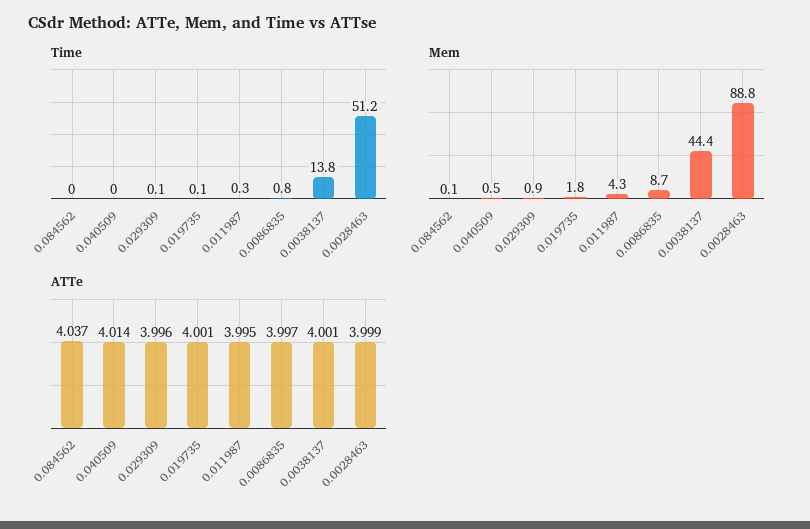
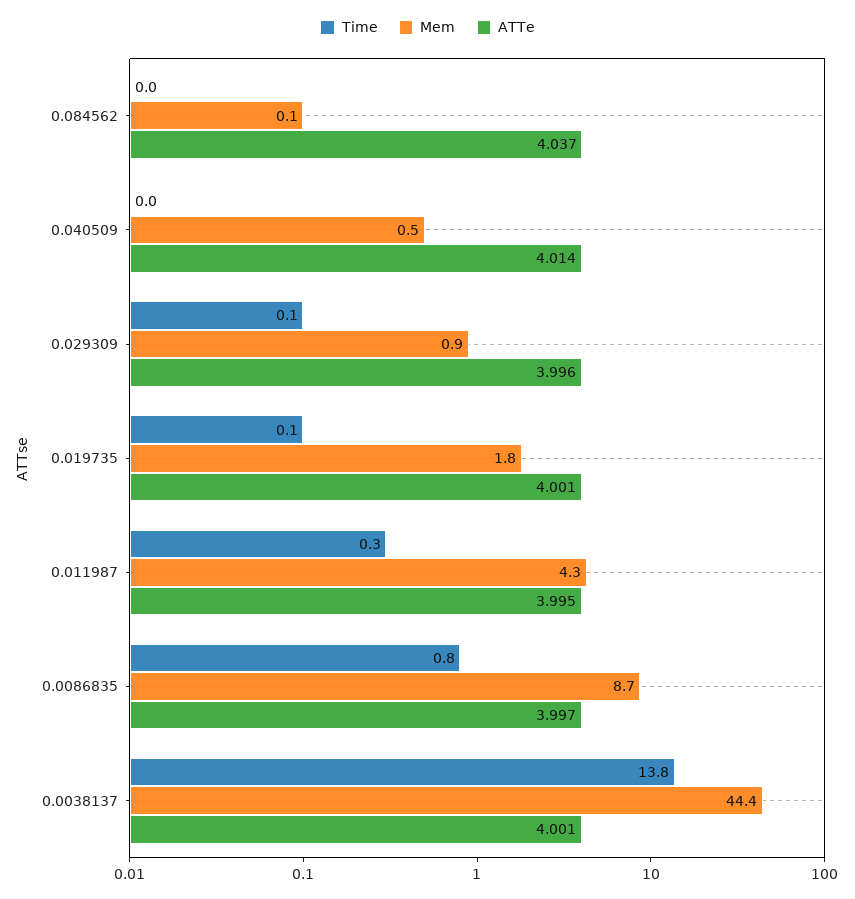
Time, 0.0028463: 51.2 -> none
Mem, 0.0028463: 88.8 -> none
ATTe, 0.0028463: 3.999 -> none

